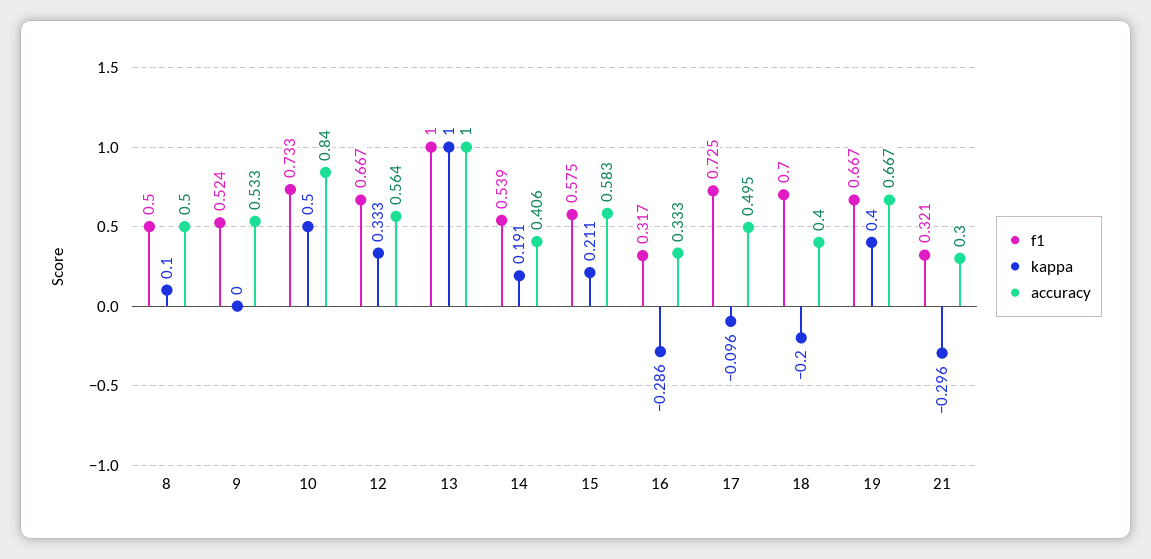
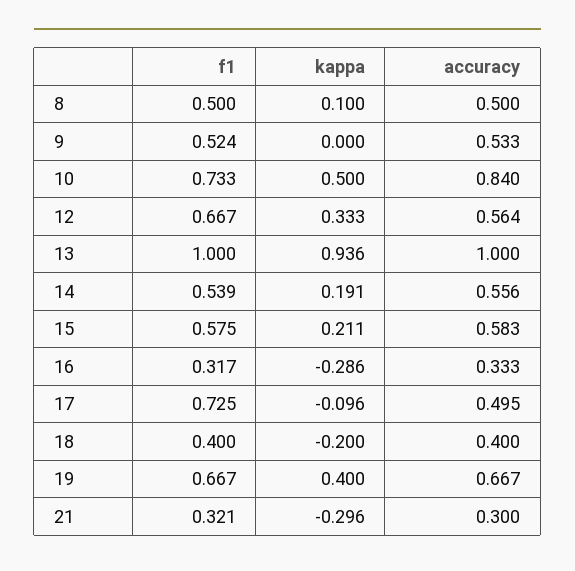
kappa, 13: 1 -> 0.936
accuracy, 14: 0.406 -> 0.556
f1, 18: 0.7 -> 0.4

